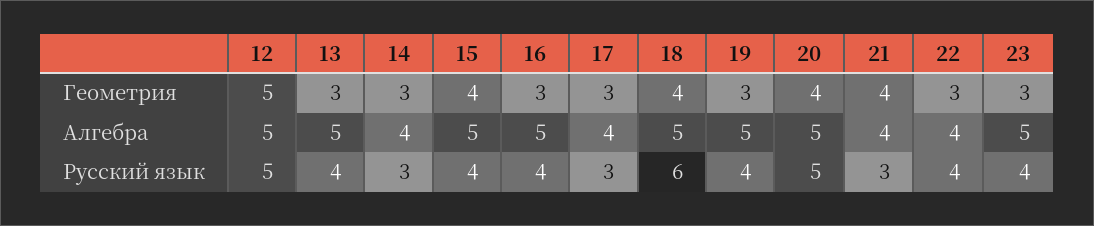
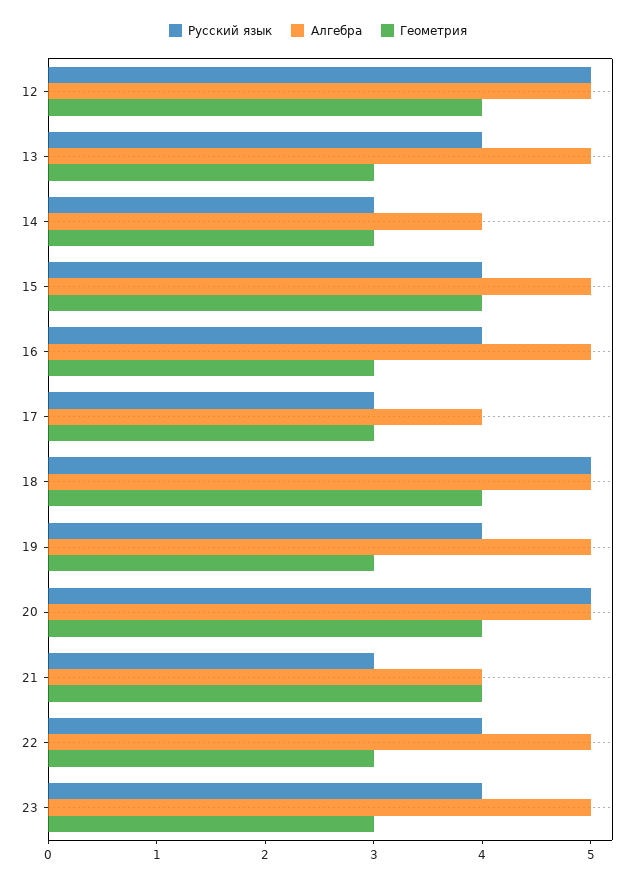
Геометрия, 12: 5 -> 4
Алгебра, 22: 4 -> 5
Русский язык, 18: 6 -> 5

